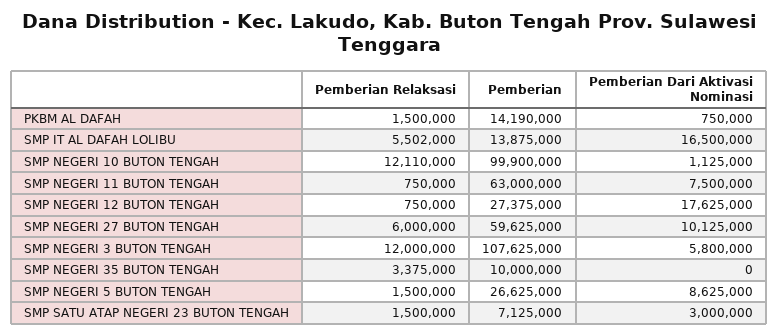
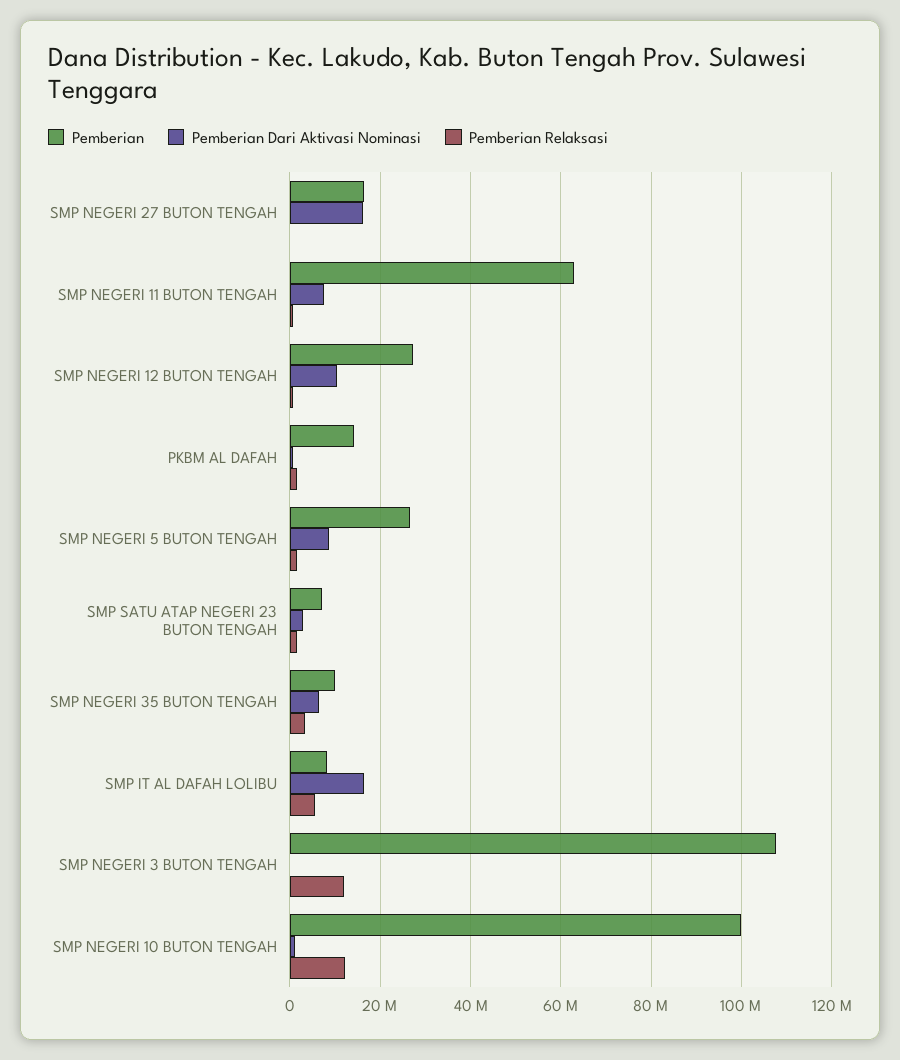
Pemberian, SMP IT AL DAFAH LOLIBU: 13875000 -> 8000000
Pemberian Dari Aktivasi Nominasi, SMP NEGERI 12 BUTON TENGAH: 17625000 -> 10000000
Pemberian Relaksasi, SMP NEGERI 27 BUTON TENGAH: 6000000 -> 0
Pemberian, SMP NEGERI 27 BUTON TENGAH: 59625000 -> 16000000
Pemberian Dari Aktivasi Nominasi, SMP NEGERI 27 BUTON TENGAH: 10125000 -> 16000000
Pemberian Dari Aktivasi Nominasi, SMP NEGERI 3 BUTON TENGAH: 5800000 -> 0
Pemberian Dari Aktivasi Nominasi, SMP NEGERI 35 BUTON TENGAH: 0 -> 6000000

